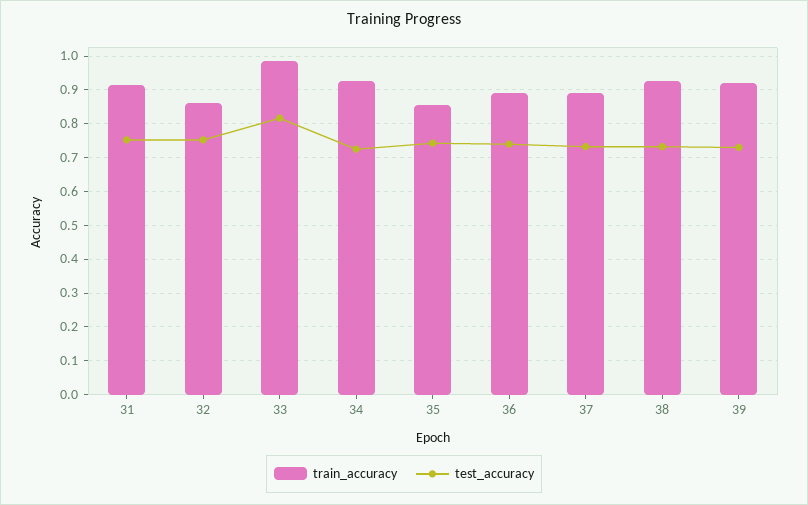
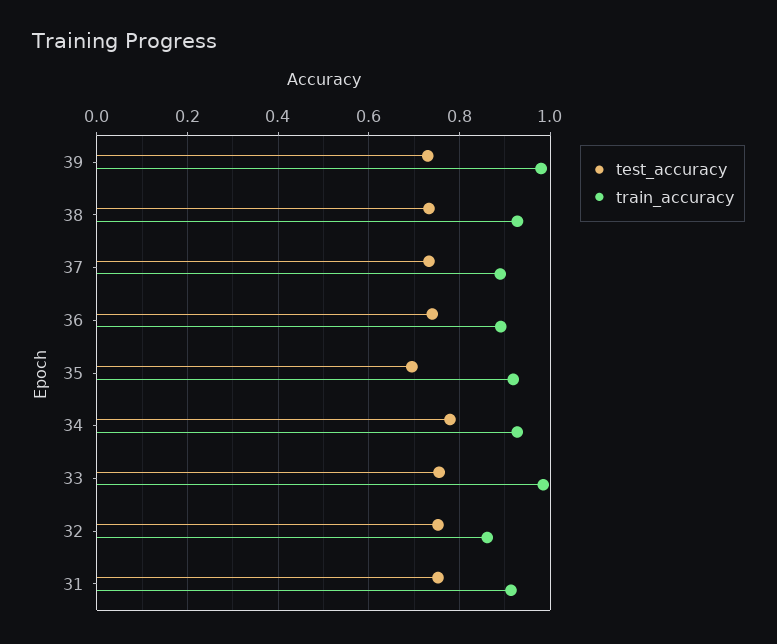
test_accuracy, 33: 0.82 -> 0.76
test_accuracy, 34: 0.72 -> 0.78
train_accuracy, 35: 0.86 -> 0.92
test_accuracy, 35: 0.74 -> 0.7
train_accuracy, 39: 0.92 -> 0.98

